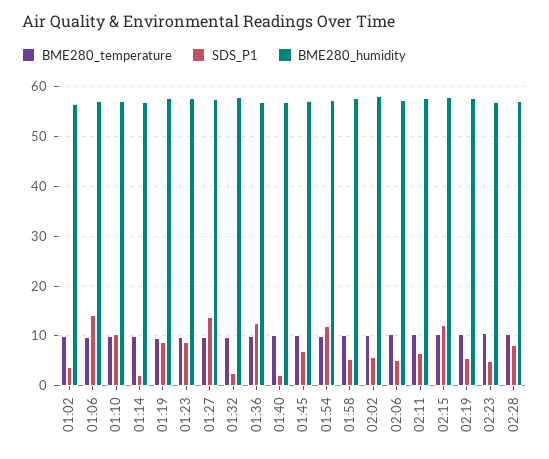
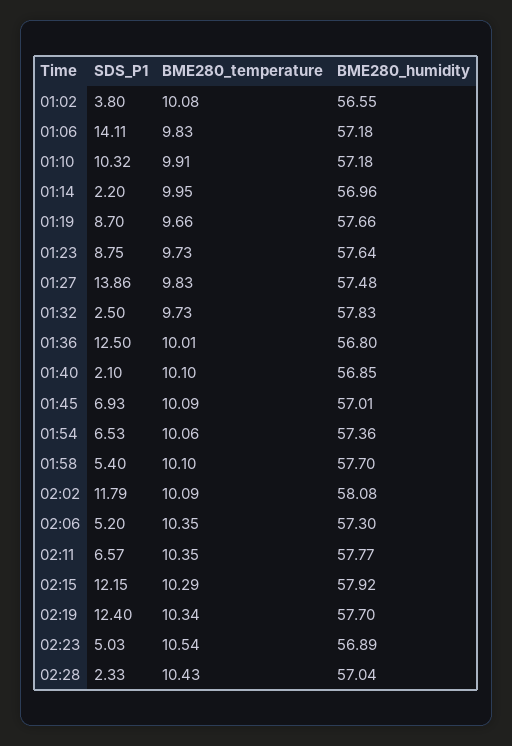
SDS_P1, 01:54: 12 -> 6.53
SDS_P1, 02:02: 6 -> 11.79
SDS_P1, 02:19: 6 -> 12.4
SDS_P1, 02:28: 8 -> 2.33

